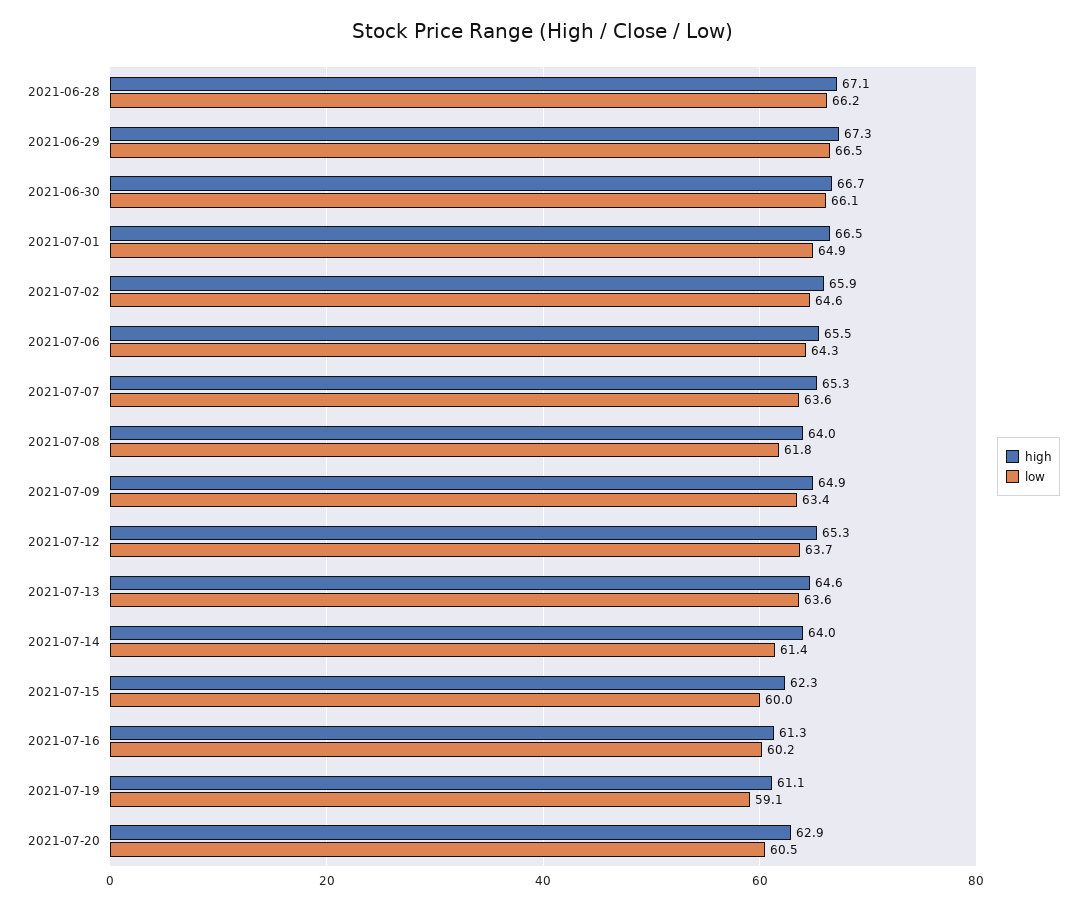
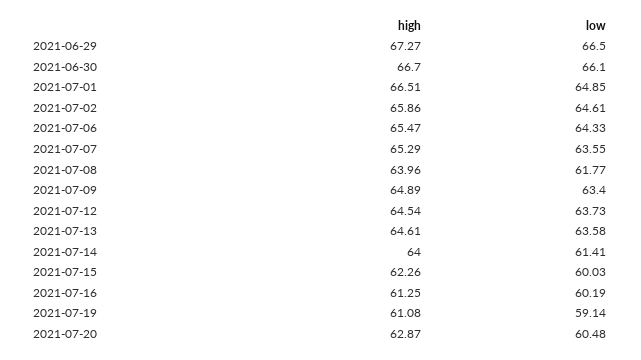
high, 2021-06-28: 67.1 -> none
low, 2021-06-28: 66.2 -> none
high, 2021-07-12: 65.3 -> 64.54

